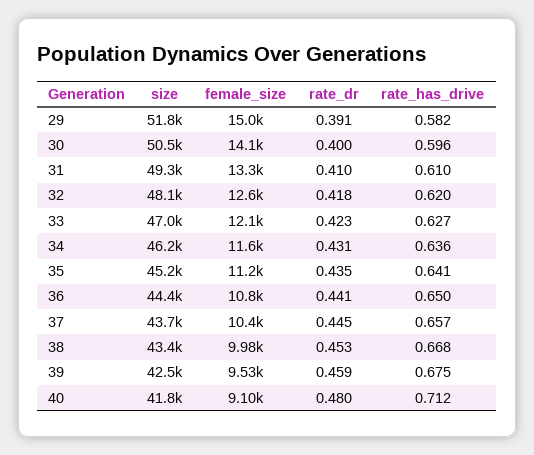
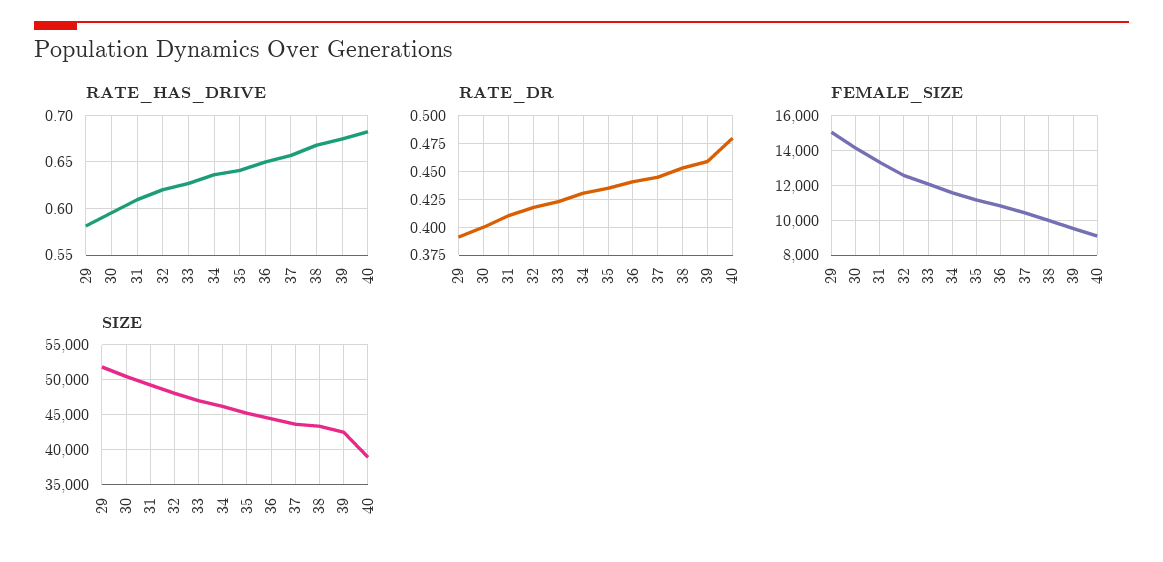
size, 40: 41800 -> 39000
rate_has_drive, 40: 0.712 -> 0.68

